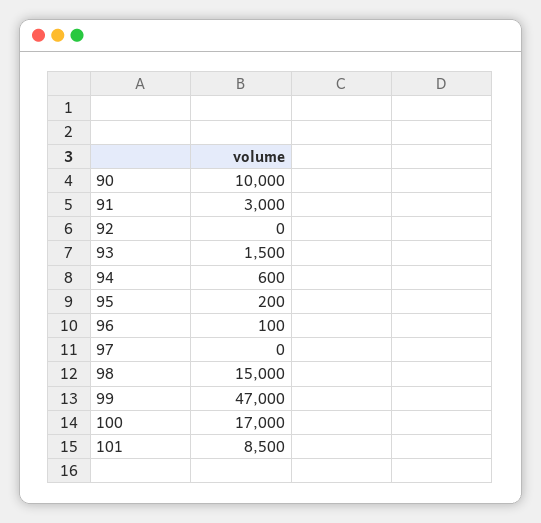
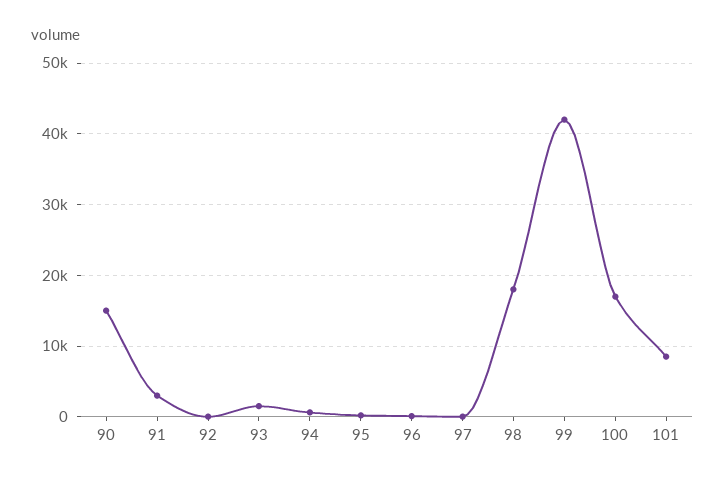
90: 10000 -> 15000
98: 15000 -> 18000
99: 47000 -> 42000

